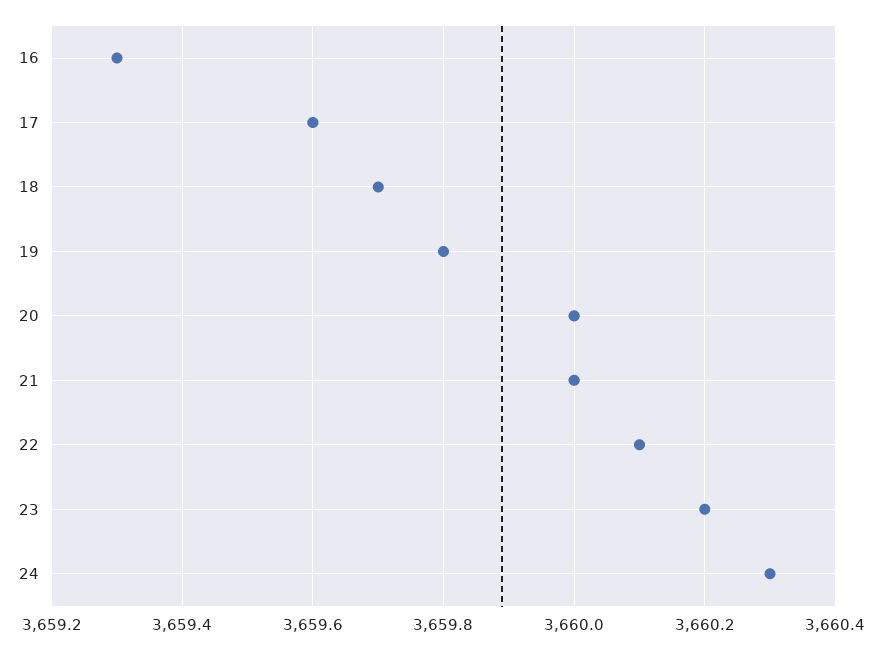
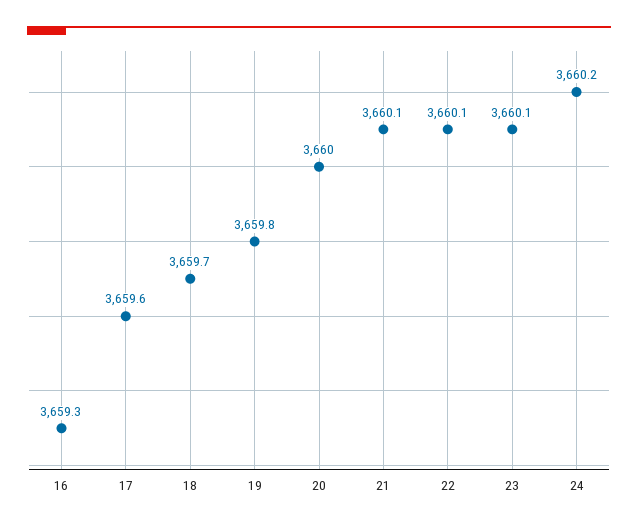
21: 3660 -> 3660.1
23: 3660.2 -> 3660.1
24: 3660.3 -> 3660.2

